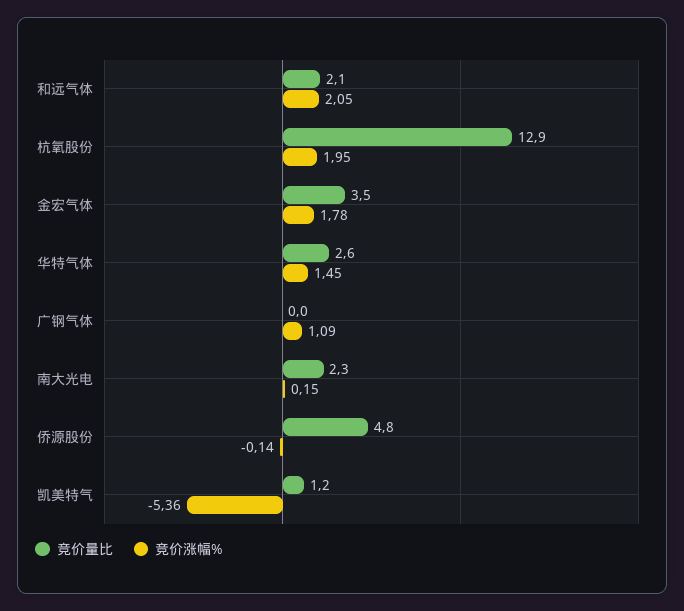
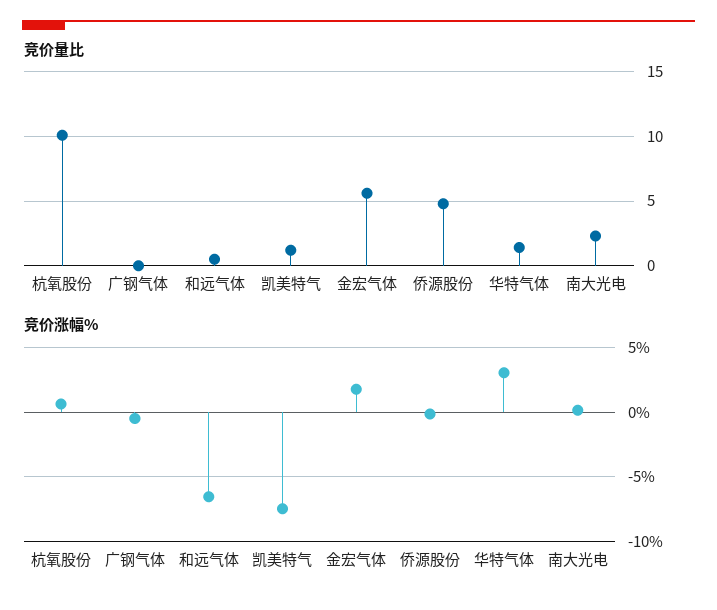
竞价量比, 和远气体: 2.1 -> 0.5
竞价涨幅%, 和远气体: 2.05 -> -6.5
竞价量比, 杭氧股份: 12.9 -> 10
竞价涨幅%, 杭氧股份: 1.95 -> 0.5
竞价量比, 金宏气体: 3.5 -> 5.5
竞价量比, 华特气体: 2.6 -> 1.5
竞价涨幅%, 华特气体: 1.45 -> 3
竞价涨幅%, 广钢气体: 1.09 -> -0.5
竞价涨幅%, 凯美特气: -5.36 -> -7.5

